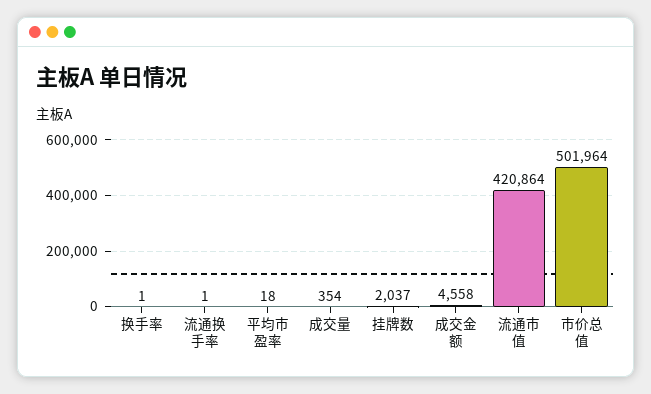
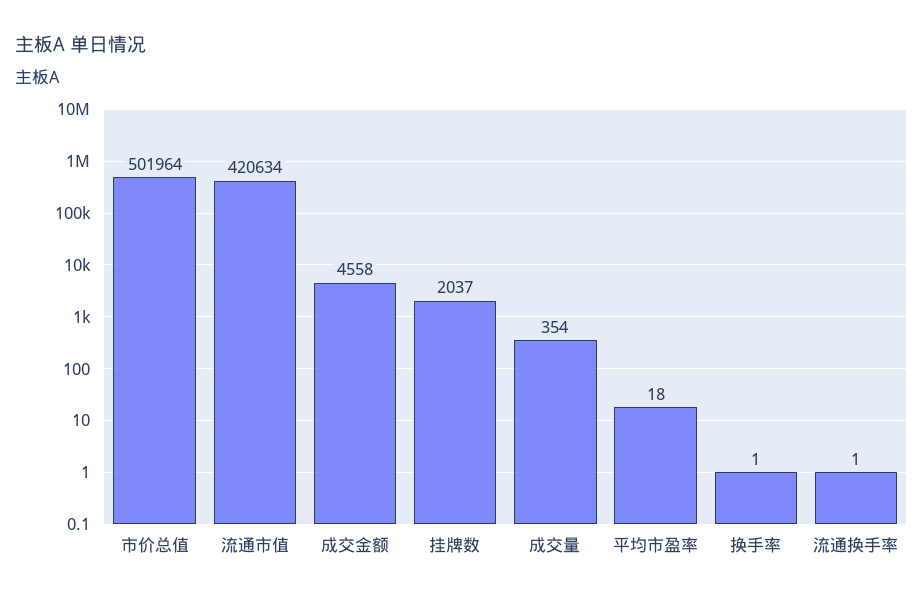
流通市值: 420864 -> 420634

